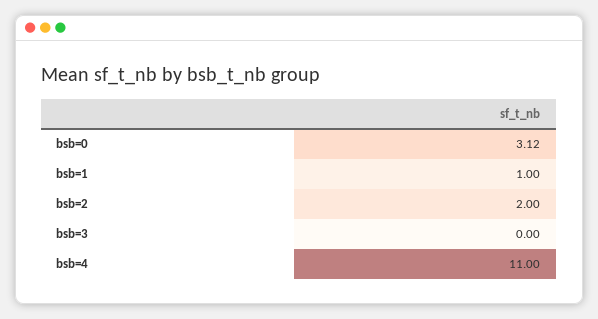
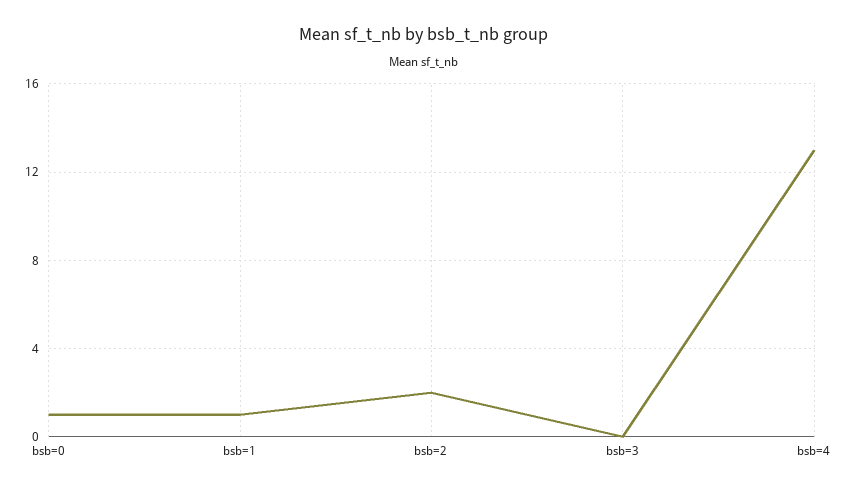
bsb=0: 3.12 -> 1
bsb=4: 11 -> 13

